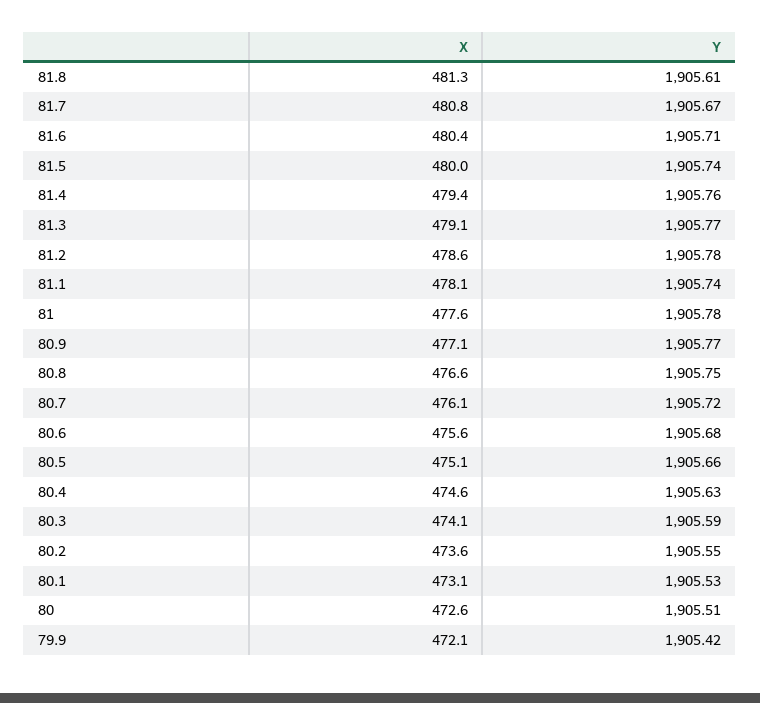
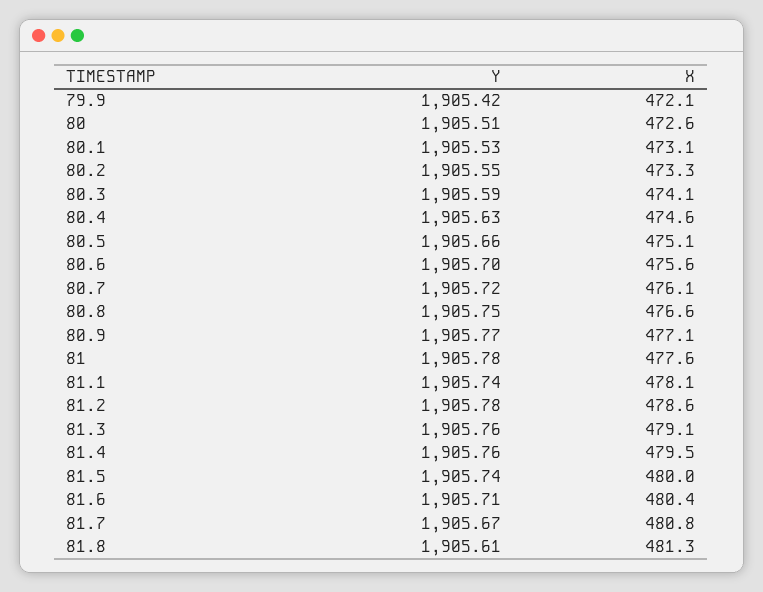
X, 81.4: 479.4 -> 479.5
Y, 81.3: 1905.77 -> 1905.76
Y, 80.6: 1905.68 -> 1905.7
X, 80.2: 473.6 -> 473.3

